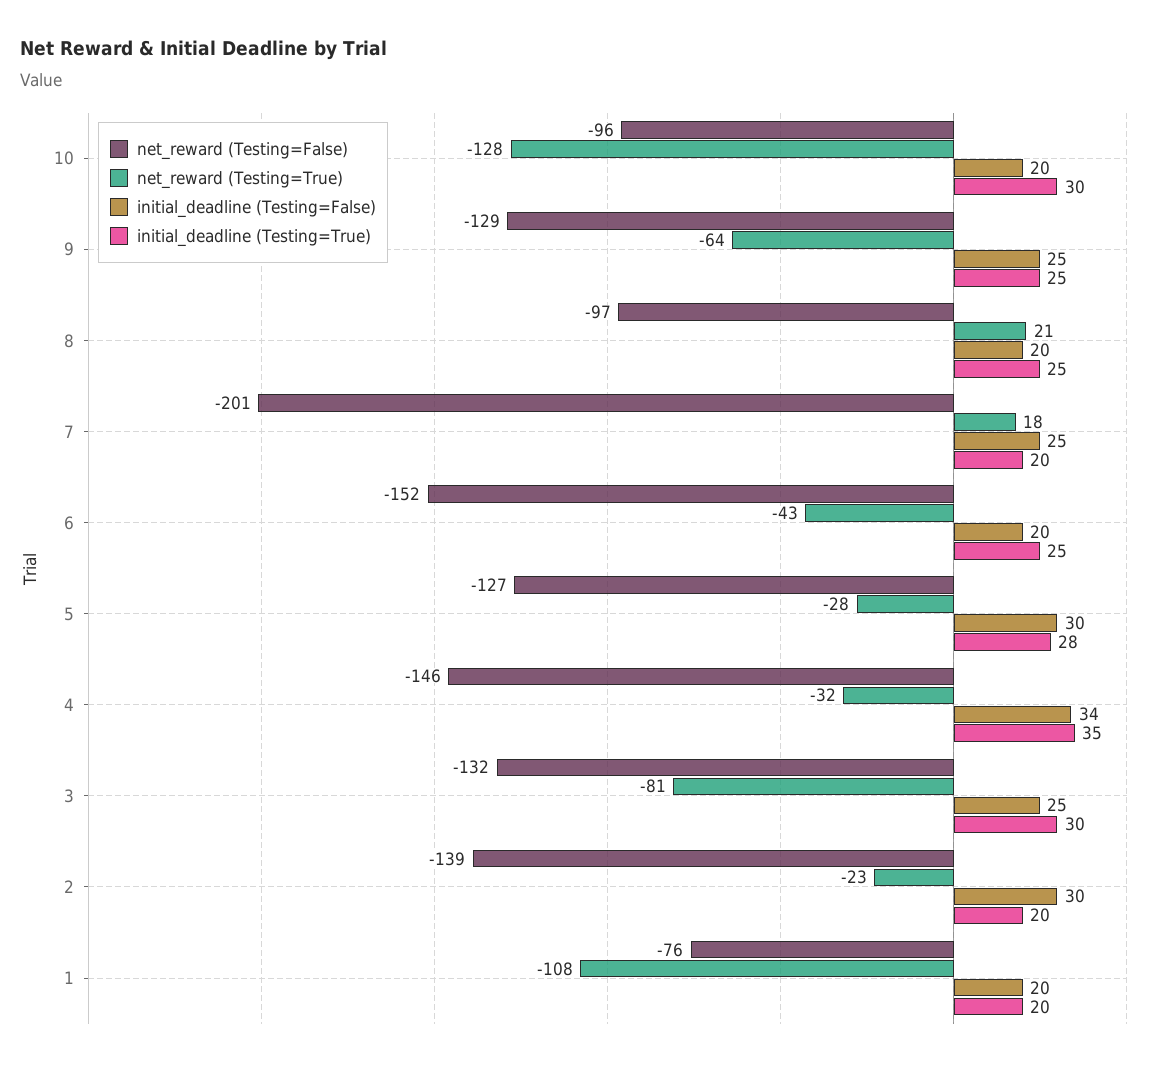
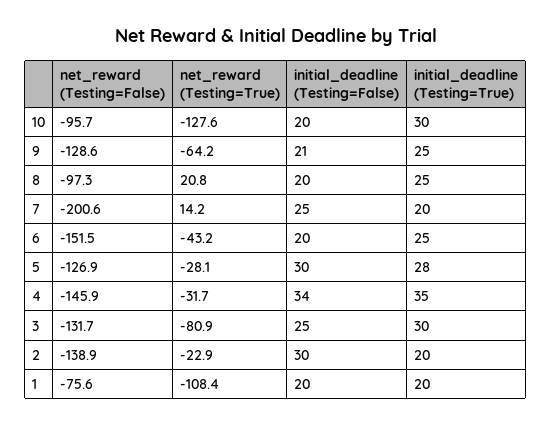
initial_deadline (Testing=False), 9: 25 -> 21
net_reward (Testing=True), 7: 18 -> 14.2

